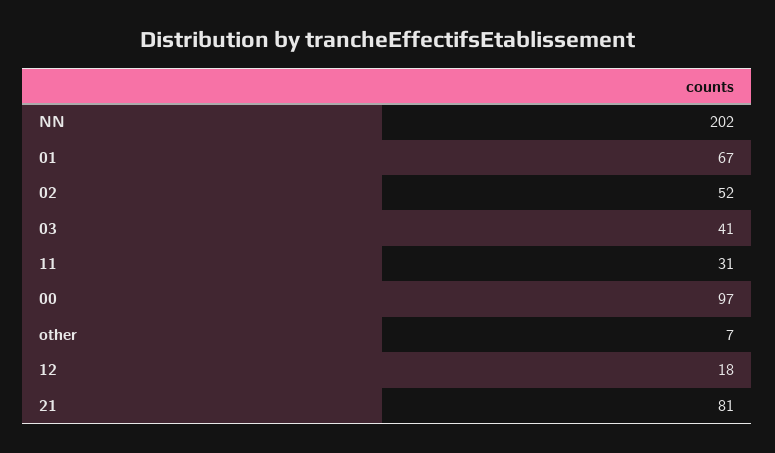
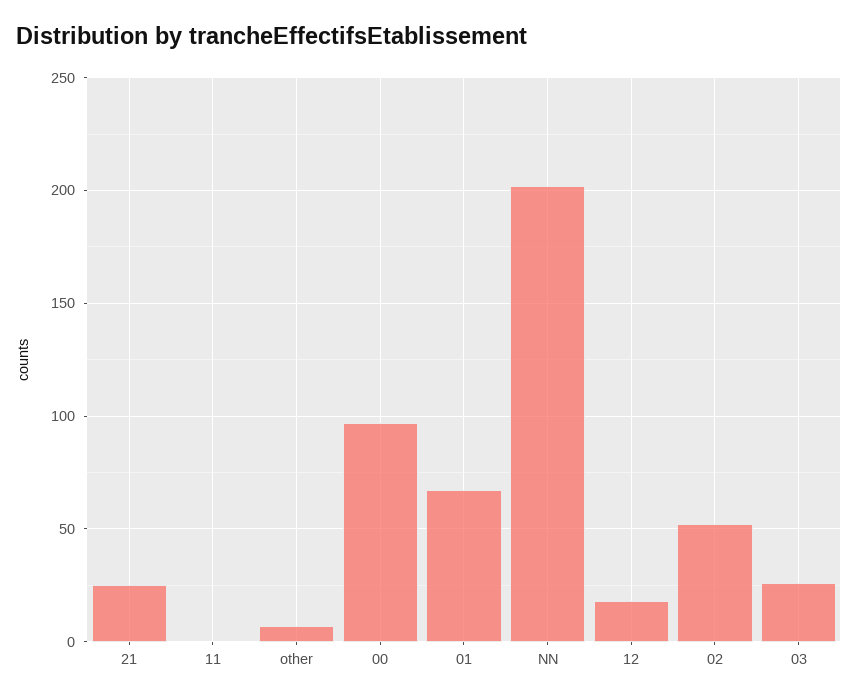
03: 41 -> 25
11: 31 -> 0
21: 81 -> 25

